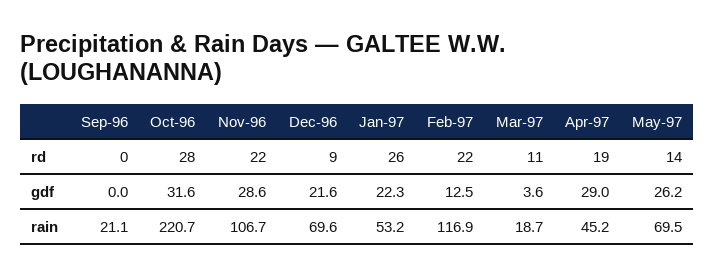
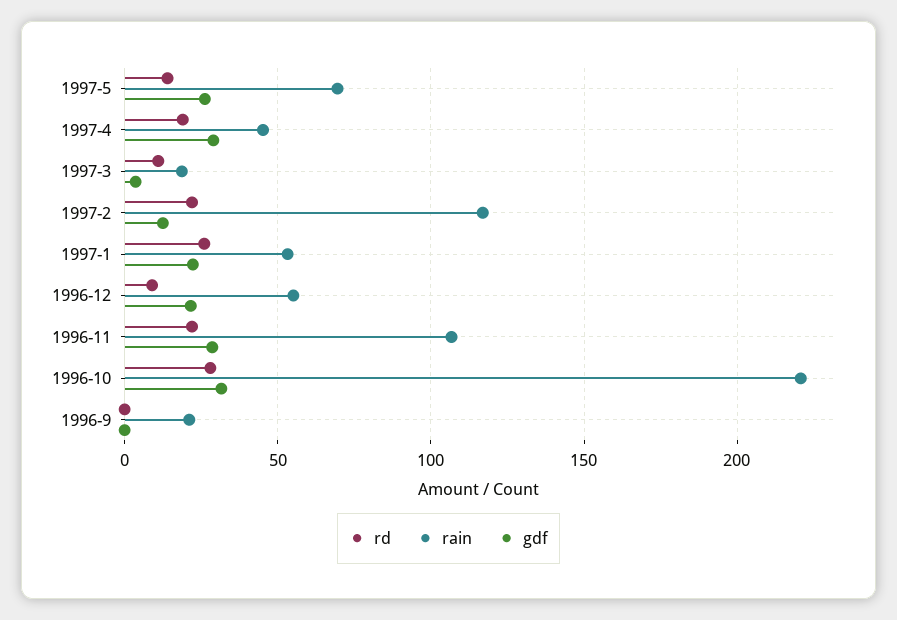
rain, Dec-96: 69.6 -> 55

